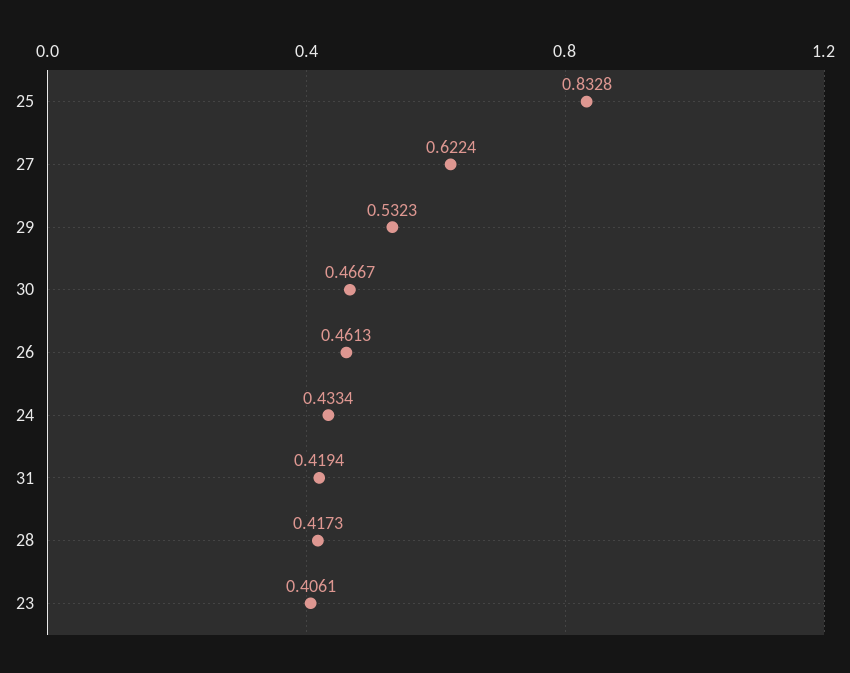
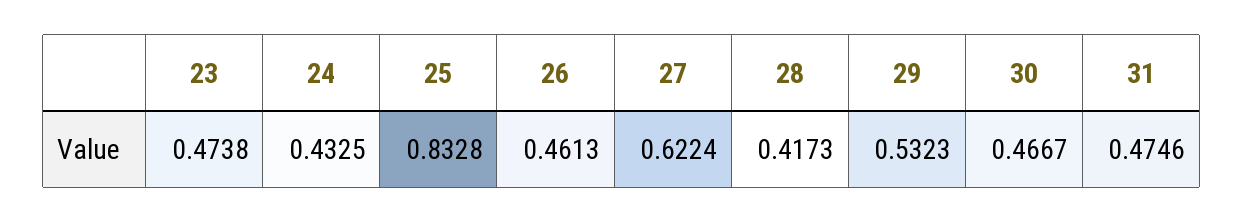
24: 0.4334 -> 0.4325
31: 0.4194 -> 0.4746
23: 0.4061 -> 0.4738

